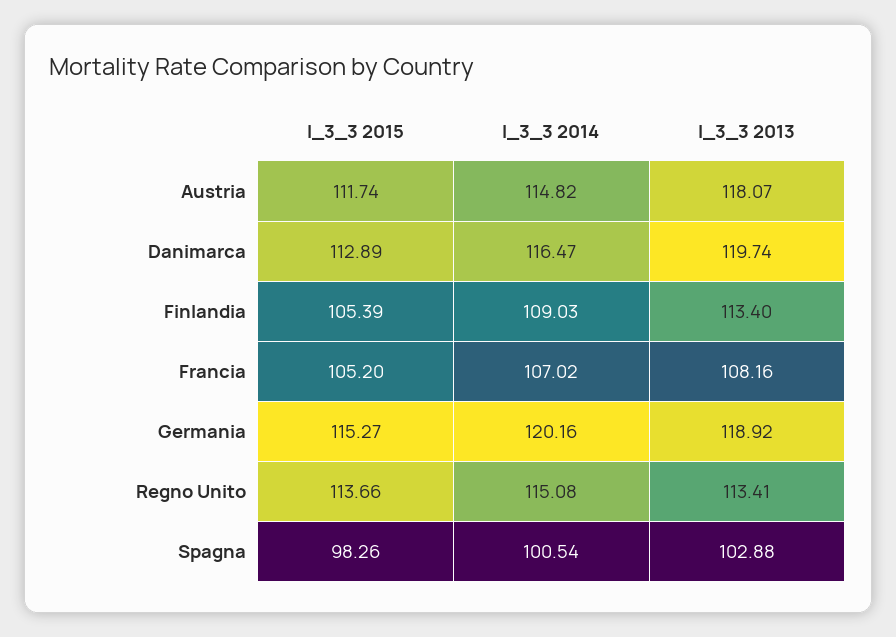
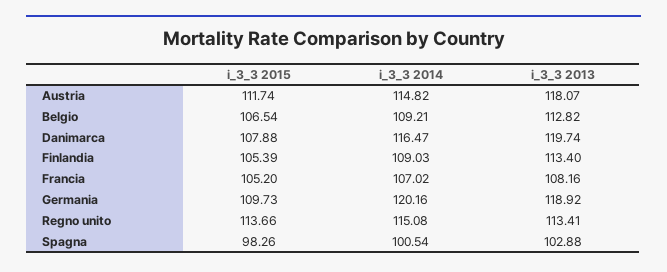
I_3_3 2015, Danimarca: 112.89 -> 107.88
I_3_3 2015, Germania: 115.27 -> 109.73
I_3_3 2015, Belgio: none -> 106.54
I_3_3 2014, Belgio: none -> 109.21
I_3_3 2013, Belgio: none -> 112.82

